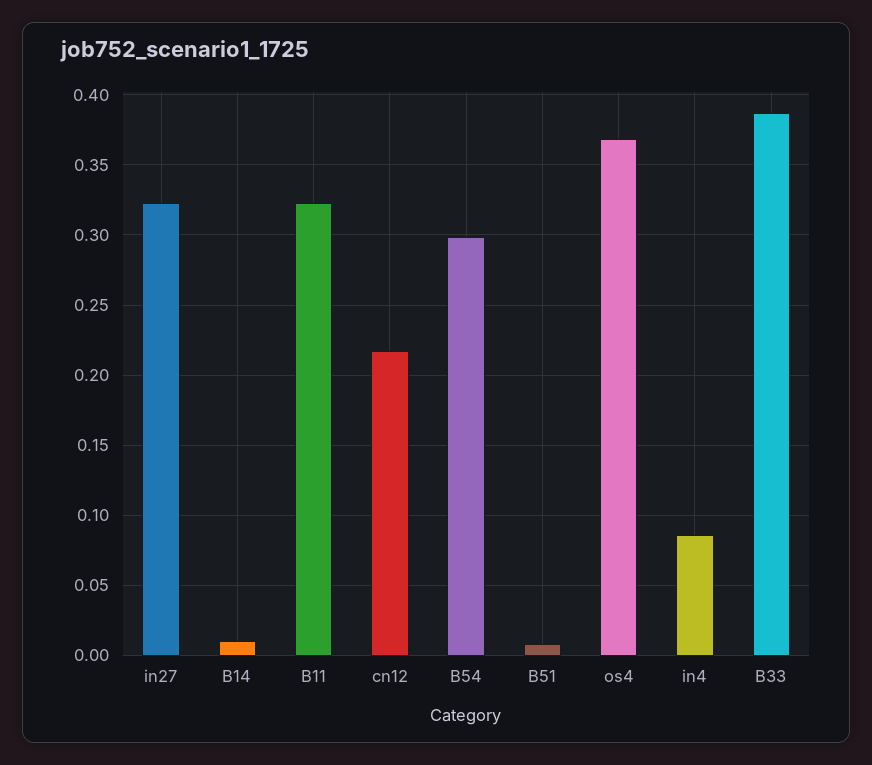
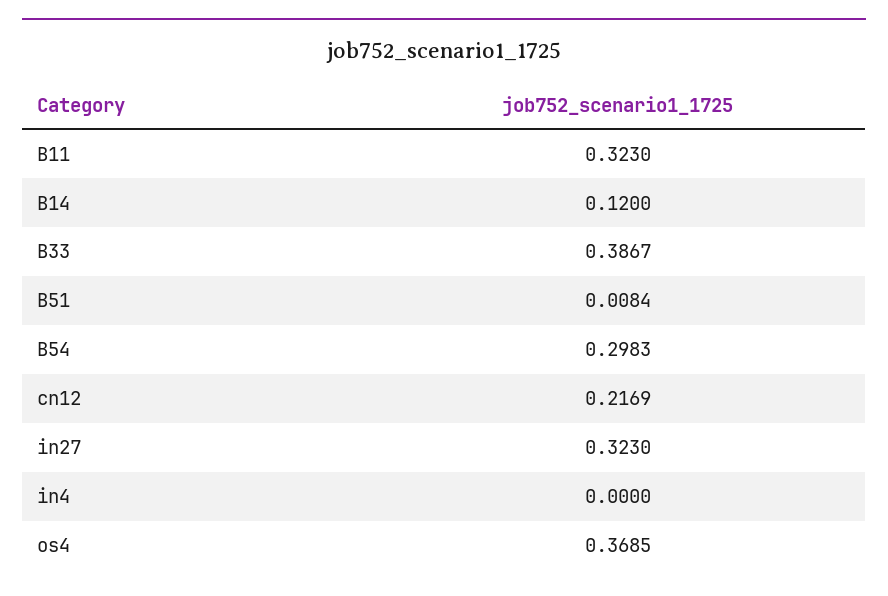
B14: 0.01 -> 0.12
in4: 0.085 -> 0

